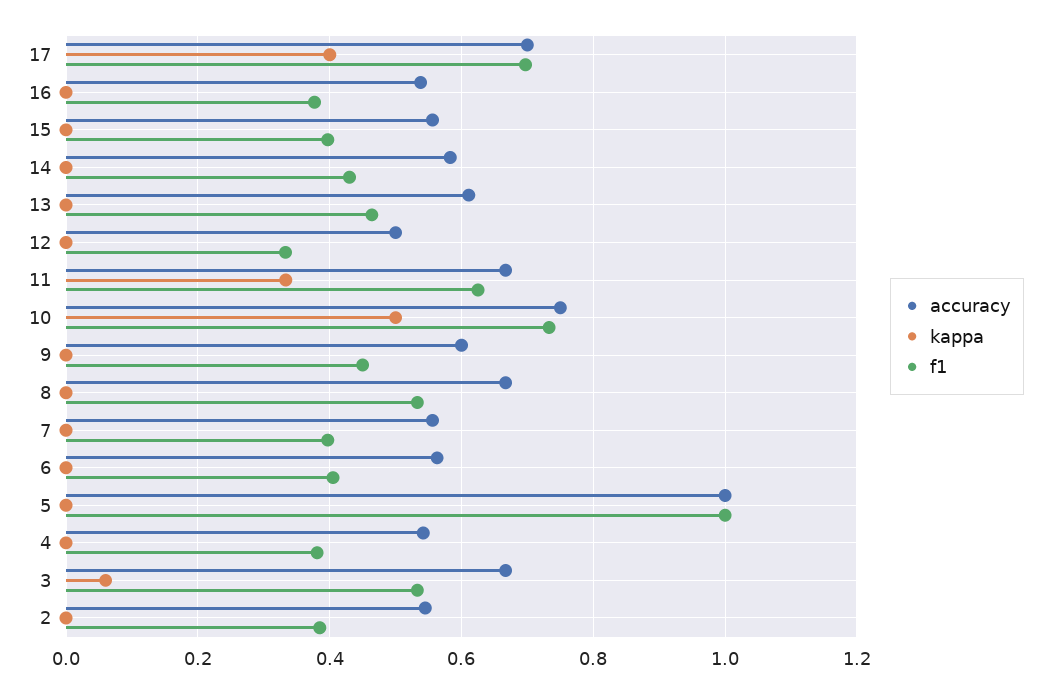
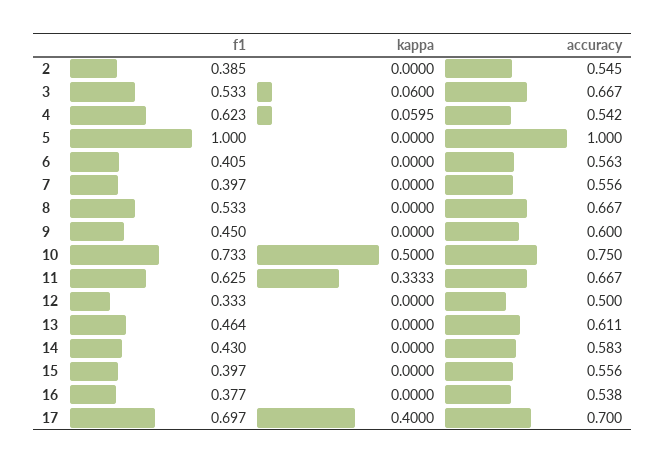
kappa, 4: 0 -> 0.0595
f1, 4: 0.38 -> 0.623

